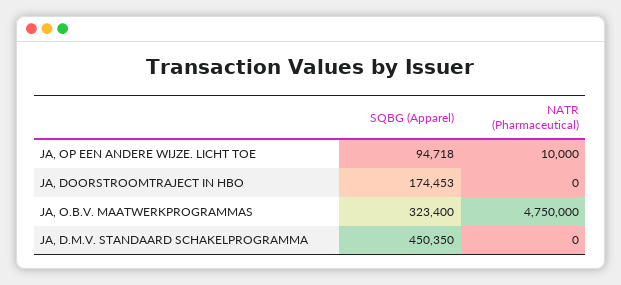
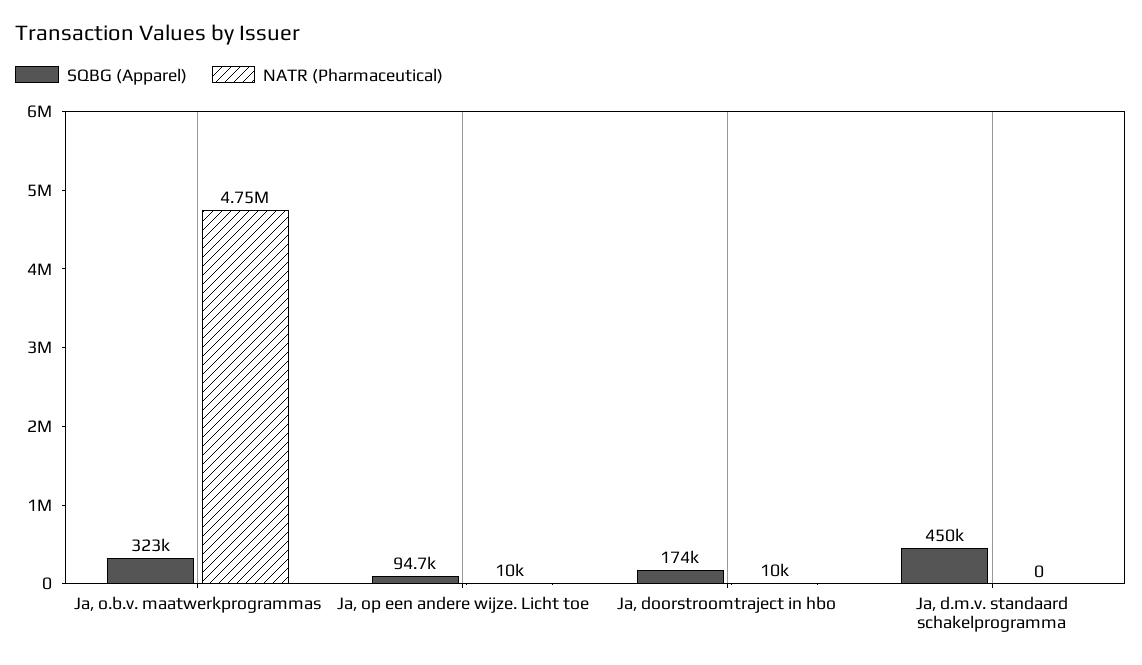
NATR (Pharmaceutical), JA, DOORSTROOMTRAJECT IN HBO: 0 -> 10000

